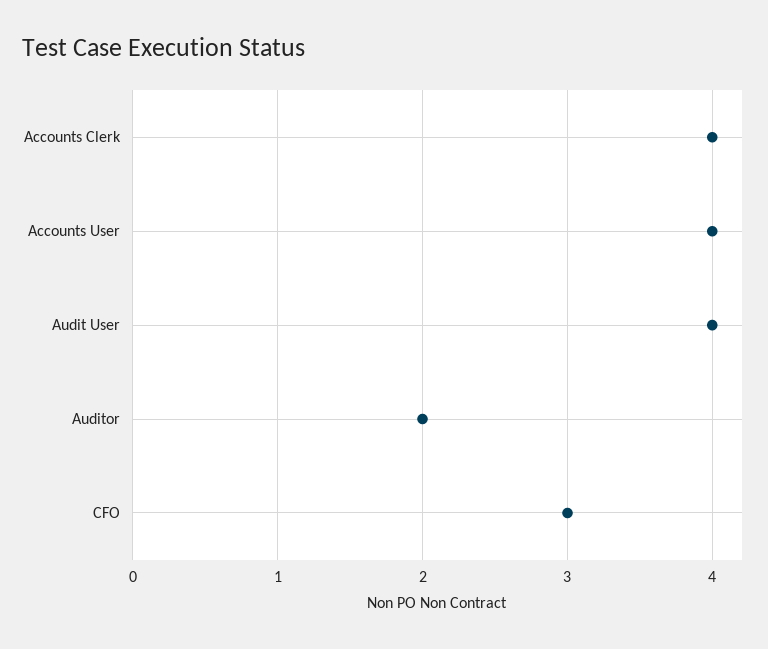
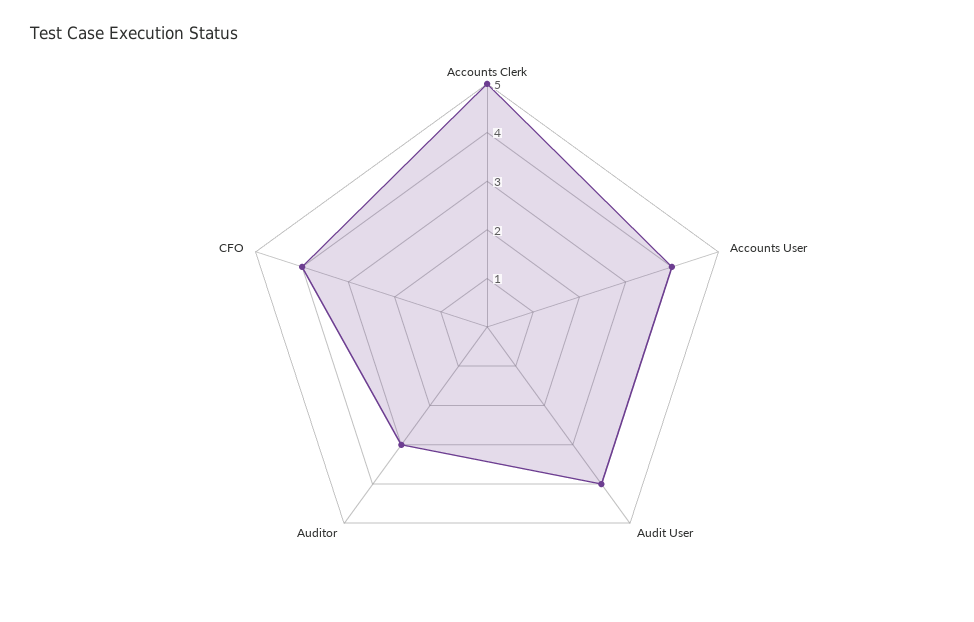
Accounts Clerk: 4 -> 5
Auditor: 2 -> 3
CFO: 3 -> 4

